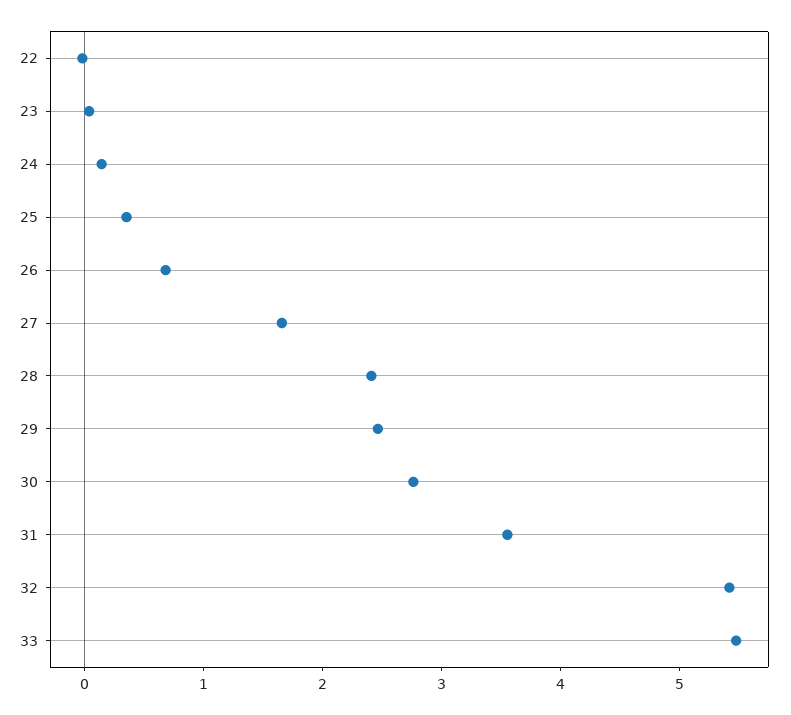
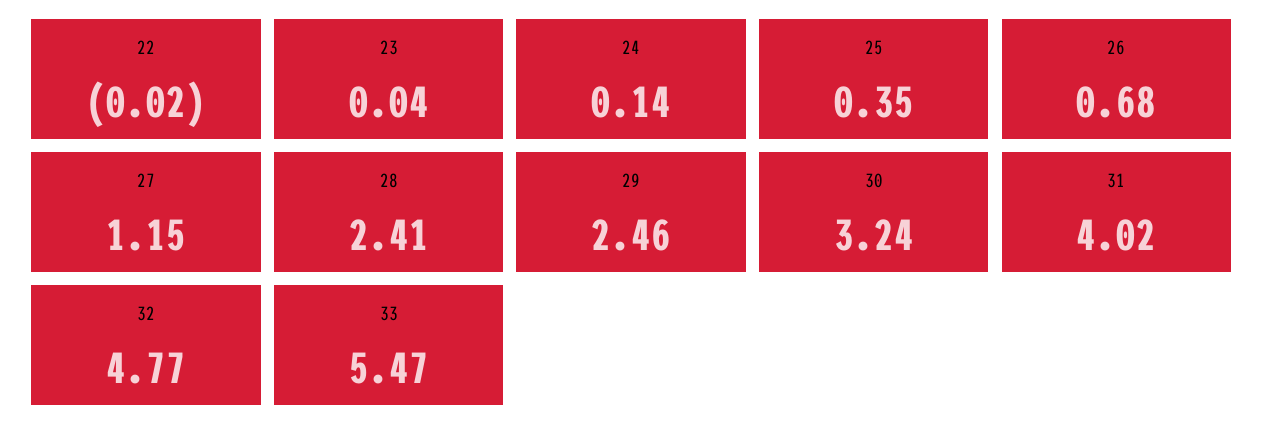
27: 1.6 -> 1.15
30: 2.8 -> 3.24
31: 3.6 -> 4.02
32: 5.4 -> 4.77

